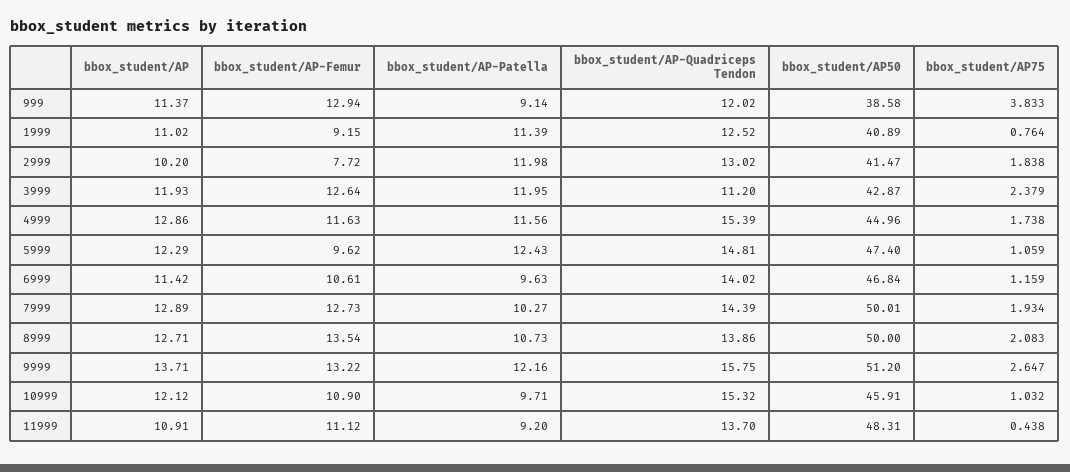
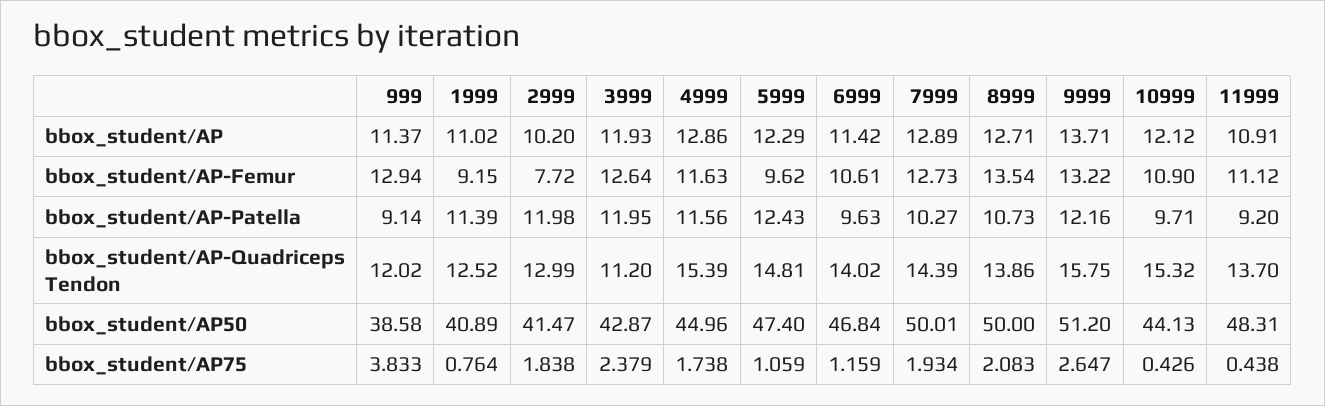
bbox_student/AP-Quadriceps Tendon, 2999: 13.02 -> 12.99
bbox_student/AP50, 10999: 45.91 -> 44.13
bbox_student/AP75, 10999: 1.032 -> 0.426

